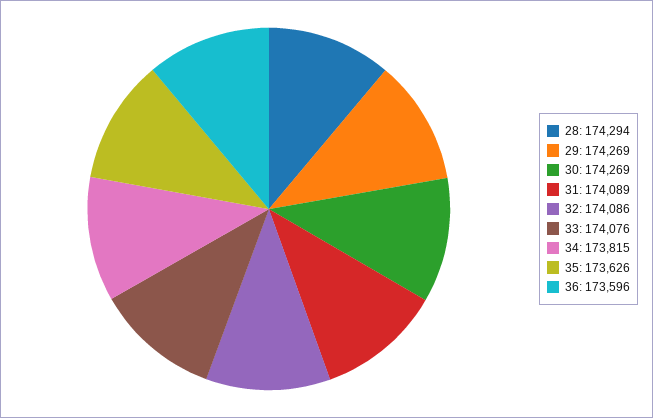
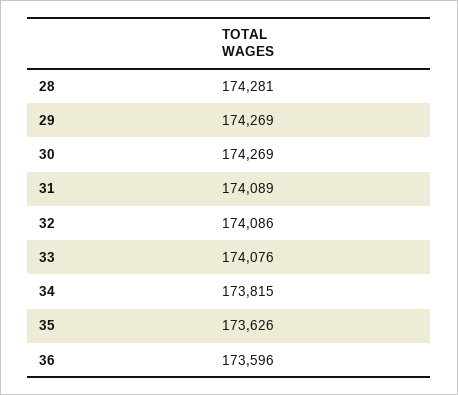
28: 174294 -> 174281

